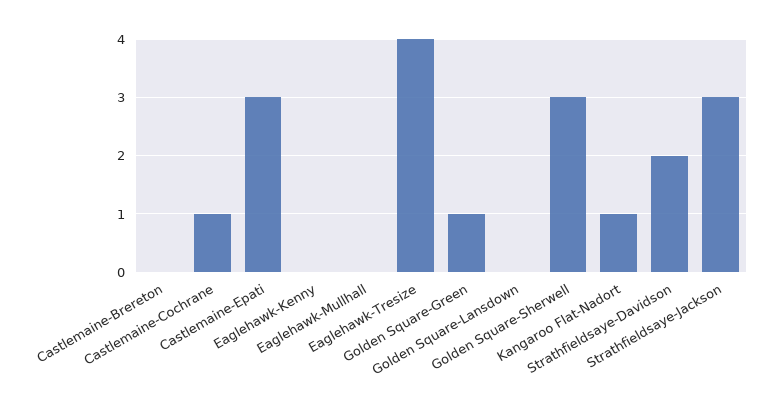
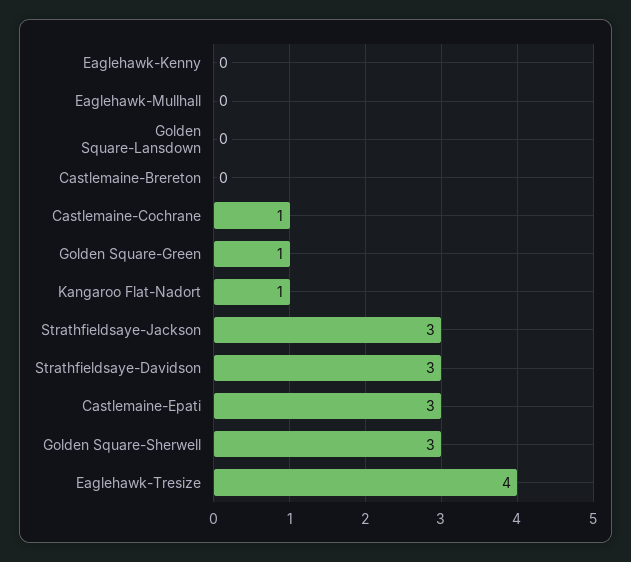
Strathfieldsaye-Davidson: 2 -> 3

